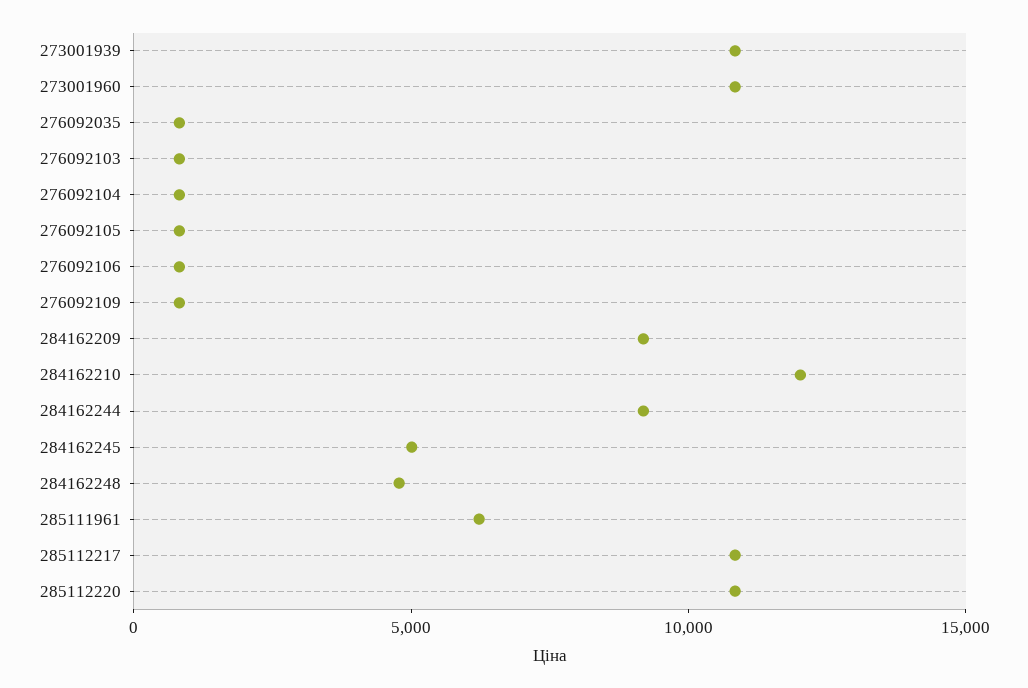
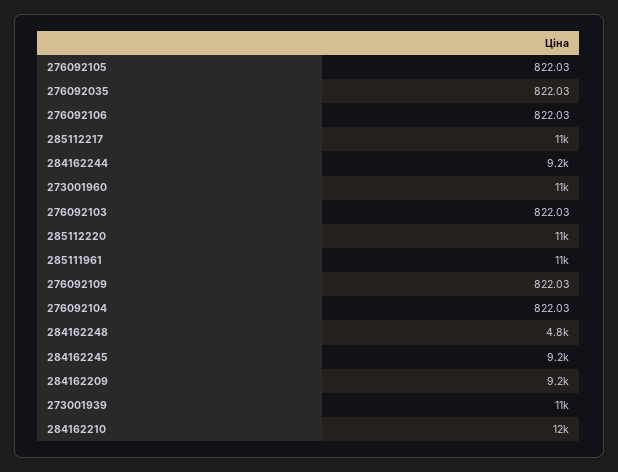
284162245: 5000 -> 9200
285111961: 6000 -> 11000

